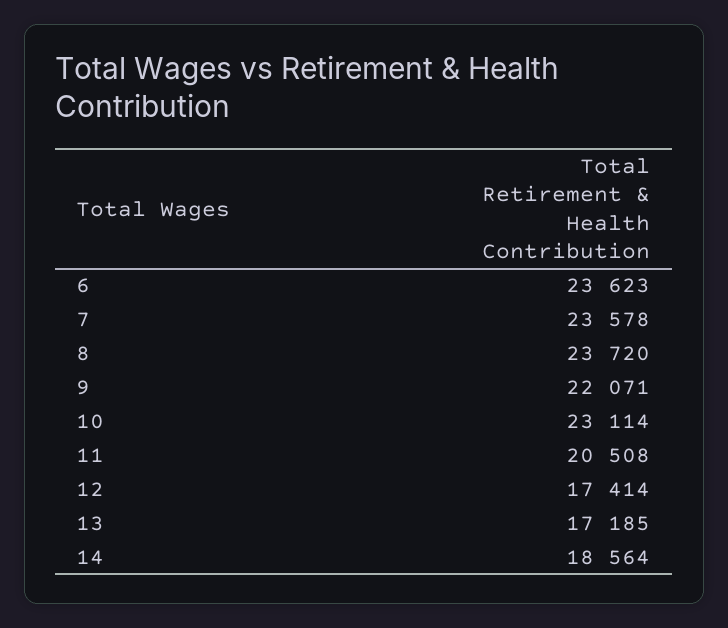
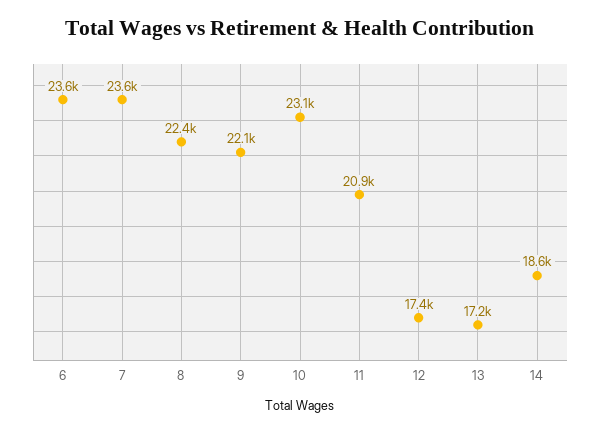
8: 23720 -> 22400
11: 20508 -> 20900

